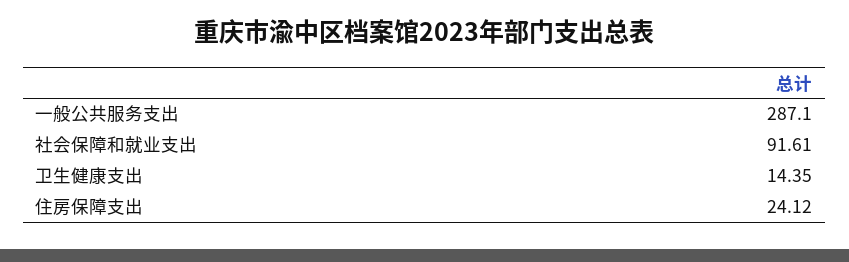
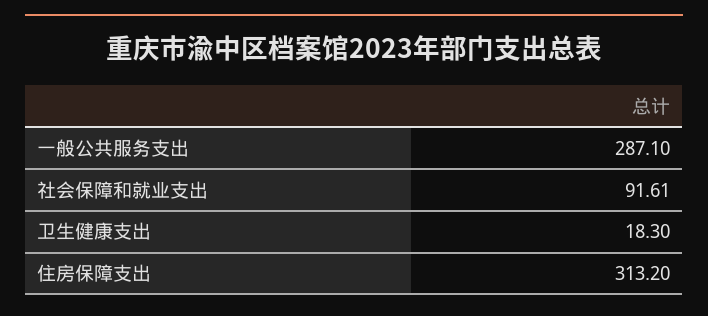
卫生健康支出: 14.35 -> 18.3
住房保障支出: 24.12 -> 313.2

